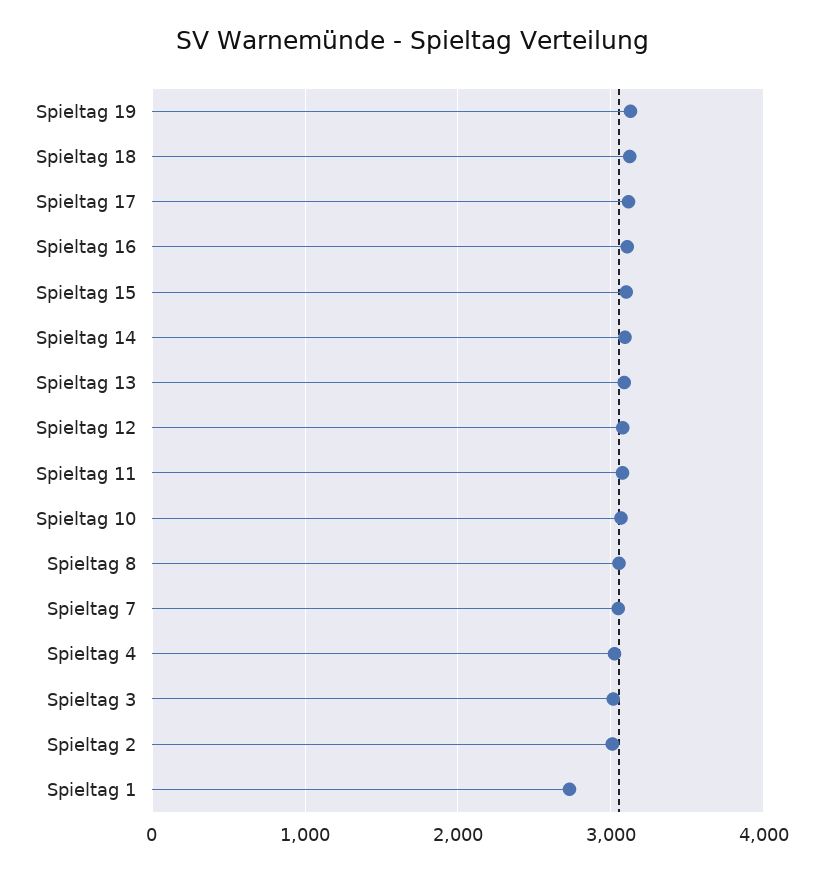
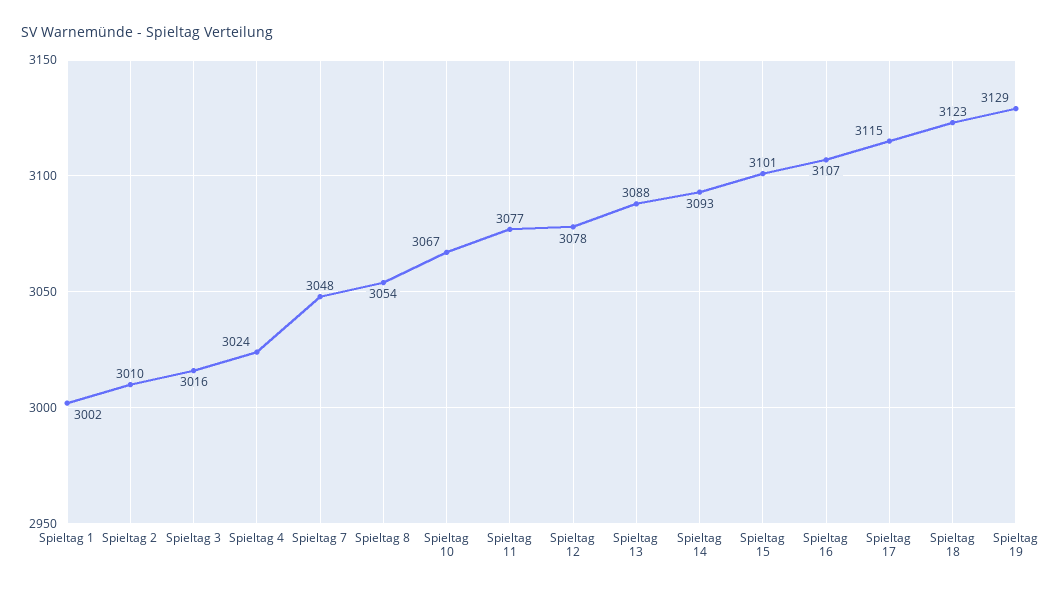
Spieltag 1: 2700 -> 3002

